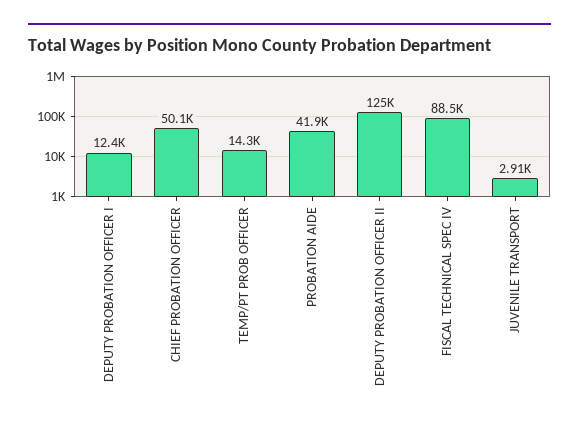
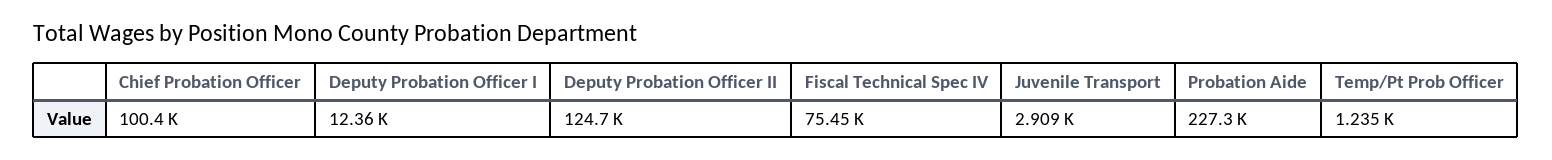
CHIEF PROBATION OFFICER: 50100 -> 100400
TEMP/PT PROB OFFICER: 14300 -> 1235
PROBATION AIDE: 41900 -> 227300
FISCAL TECHNICAL SPEC IV: 88500 -> 75450

